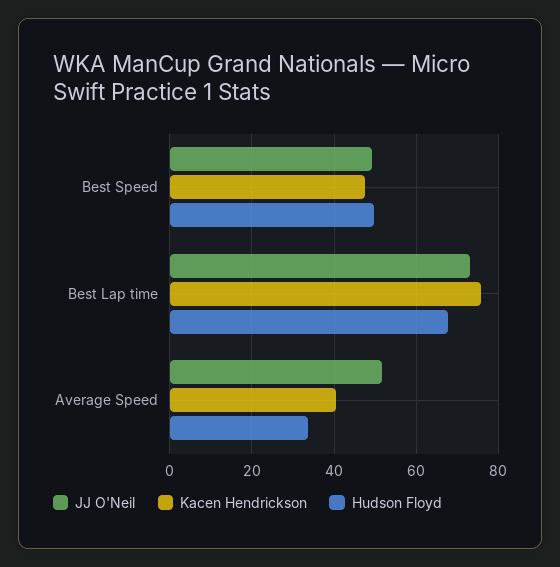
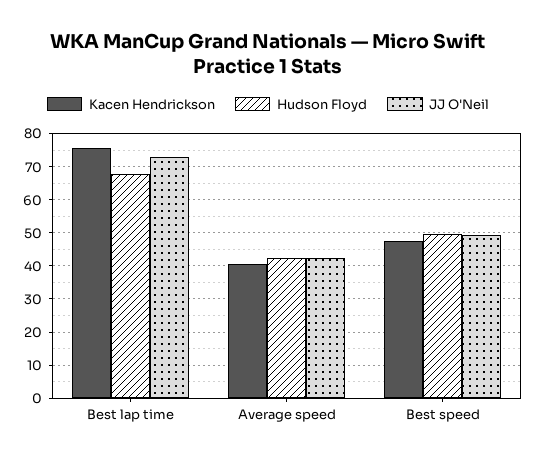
JJ O'Neil, Average Speed: 52 -> 42
Hudson Floyd, Average Speed: 34 -> 42

